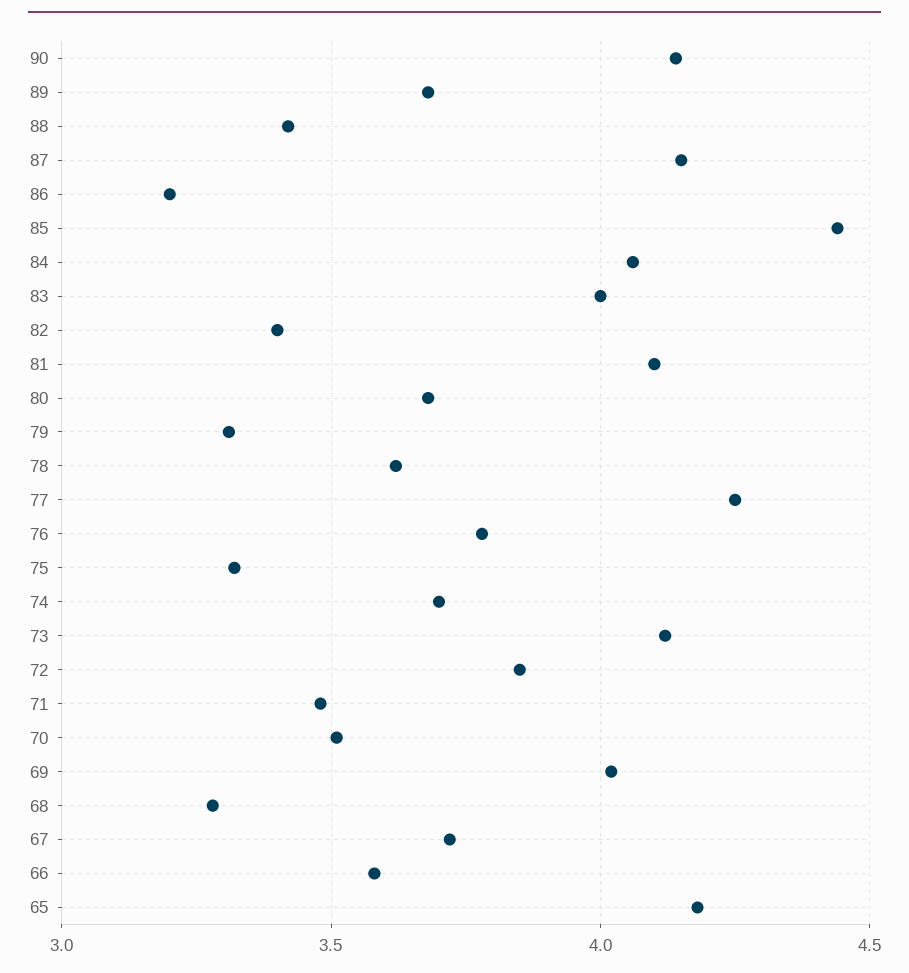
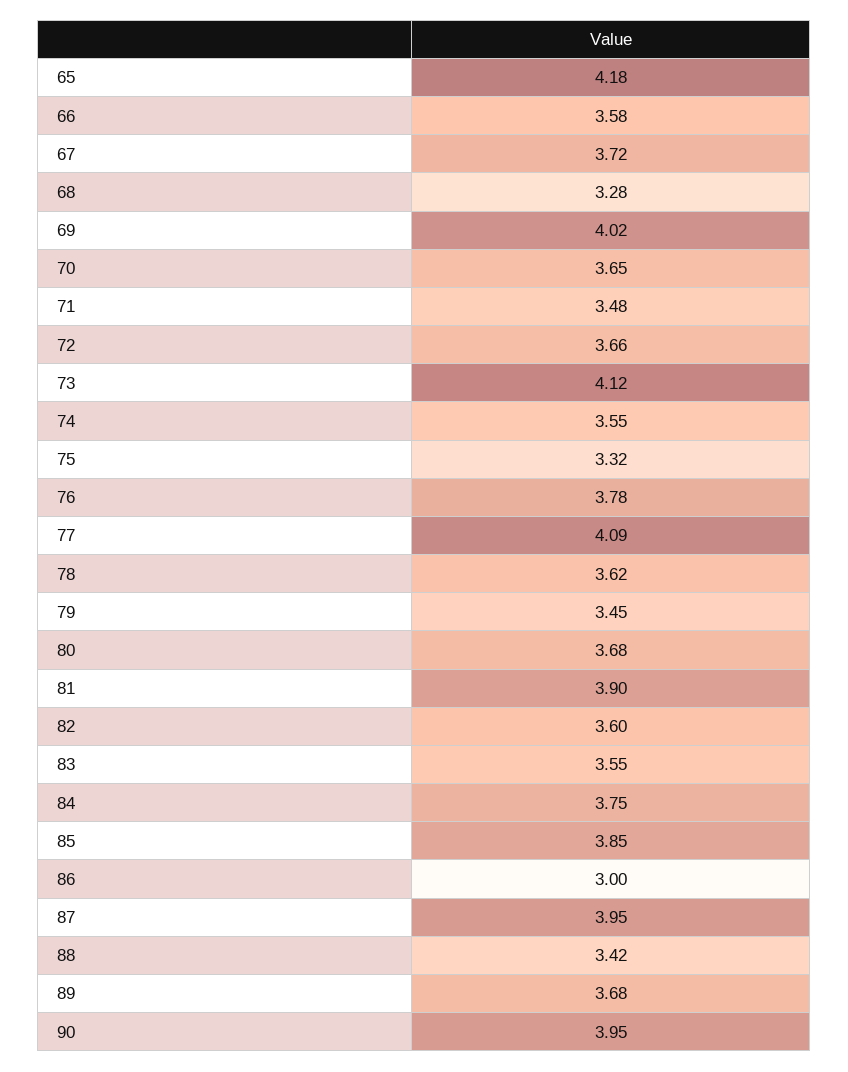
90: 4.15 -> 3.95
87: 4.15 -> 3.95
86: 3.2 -> 3
85: 4.45 -> 3.85
84: 4.05 -> 3.75
83: 4 -> 3.55
82: 3.4 -> 3.6
81: 4.1 -> 3.9
79: 3.3 -> 3.45
77: 4.25 -> 4.09
74: 3.7 -> 3.55
72: 3.85 -> 3.66
70: 3.5 -> 3.65

